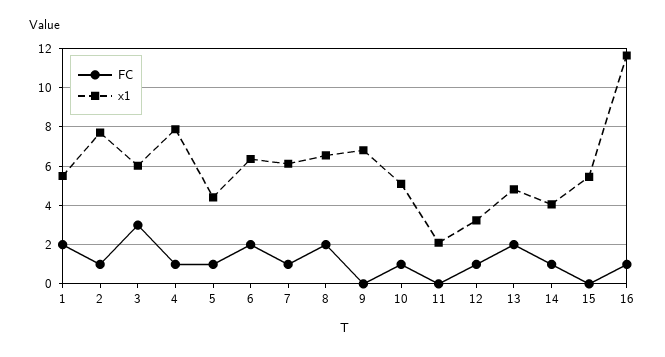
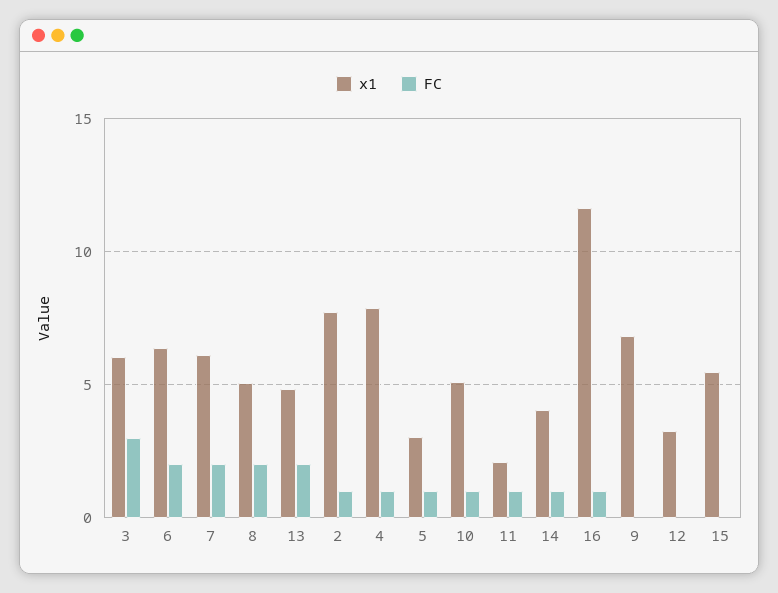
FC, 1: 2 -> none
x1, 1: 5.5 -> none
x1, 5: 4.5 -> 3
FC, 7: 1 -> 2
x1, 8: 6.5 -> 5
FC, 11: 0 -> 1
FC, 12: 1 -> 0

